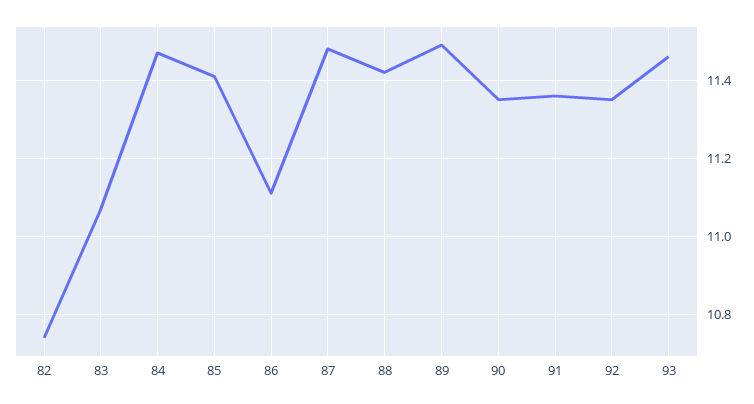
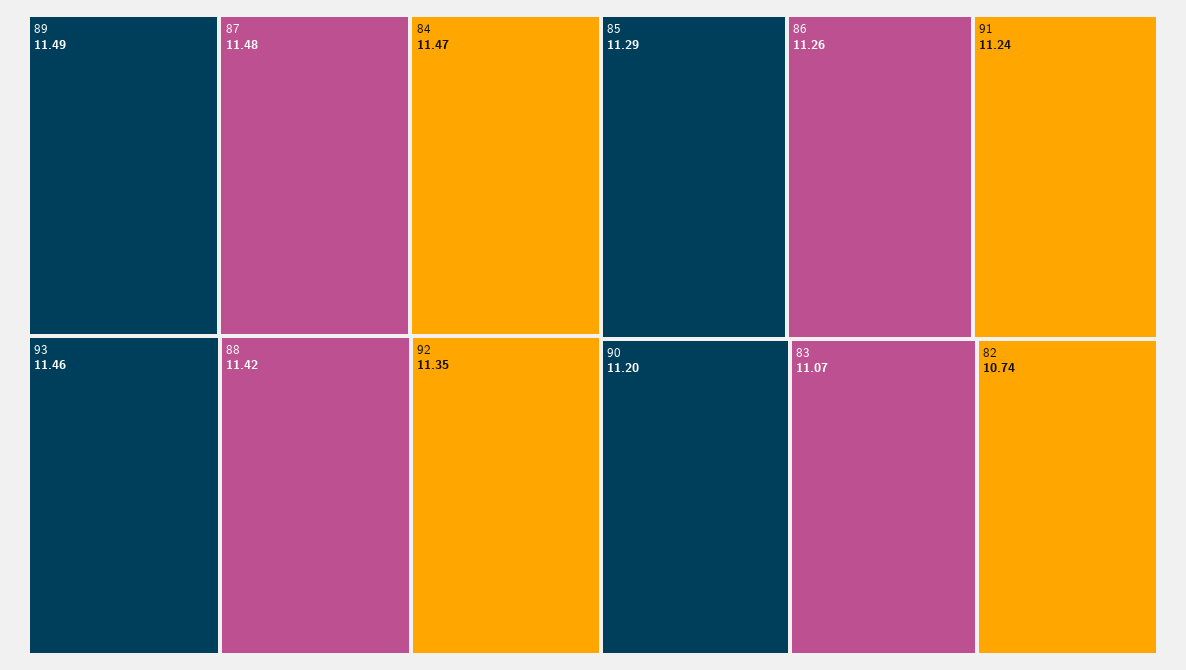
85: 11.4 -> 11.29
86: 11.1 -> 11.26
90: 11.35 -> 11.2
91: 11.35 -> 11.24

